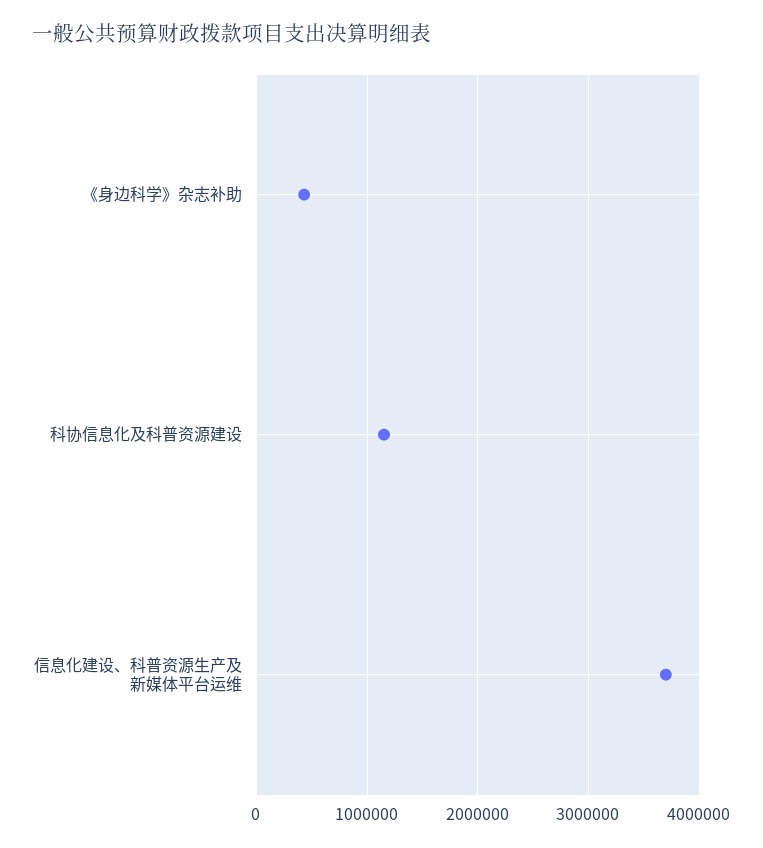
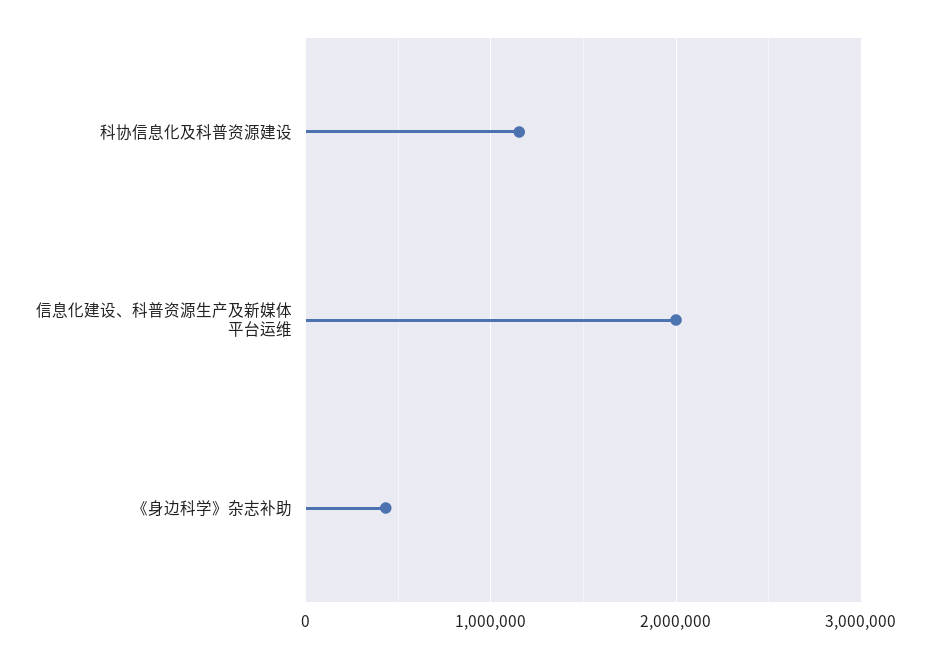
信息化建设、科普资源生产及新媒体平台运维: 3700000 -> 2000000

